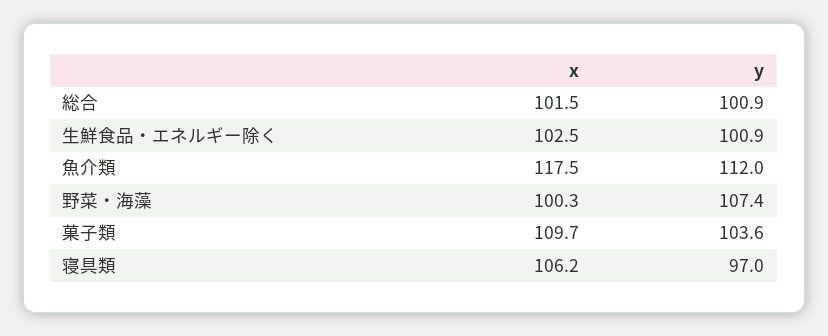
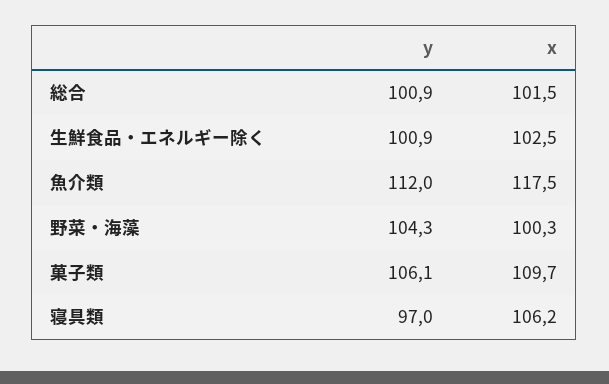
y, 野菜・海藻: 107.4 -> 104.3
y, 菓子類: 103.6 -> 106.1

